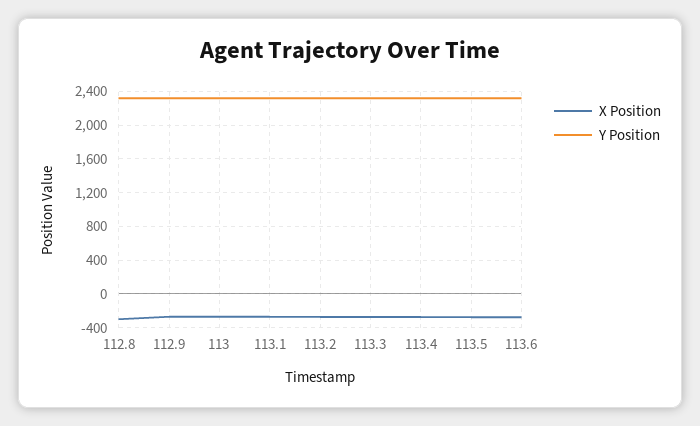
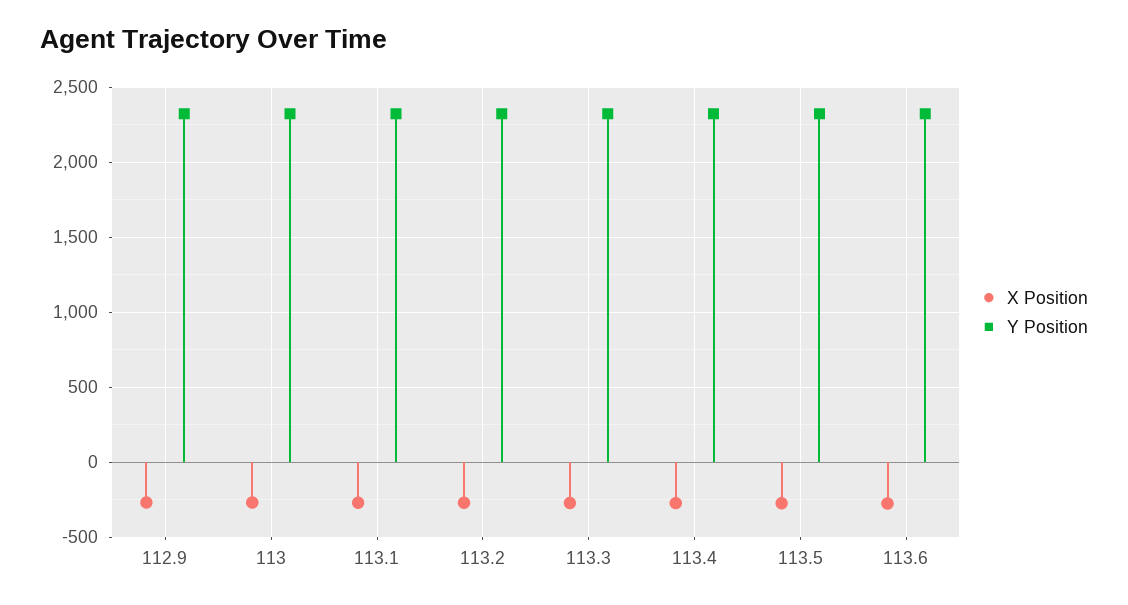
X Position, 112.8: -300 -> none
Y Position, 112.8: 2300 -> none

